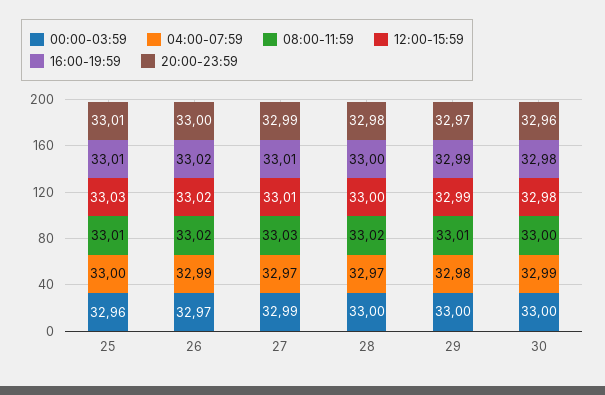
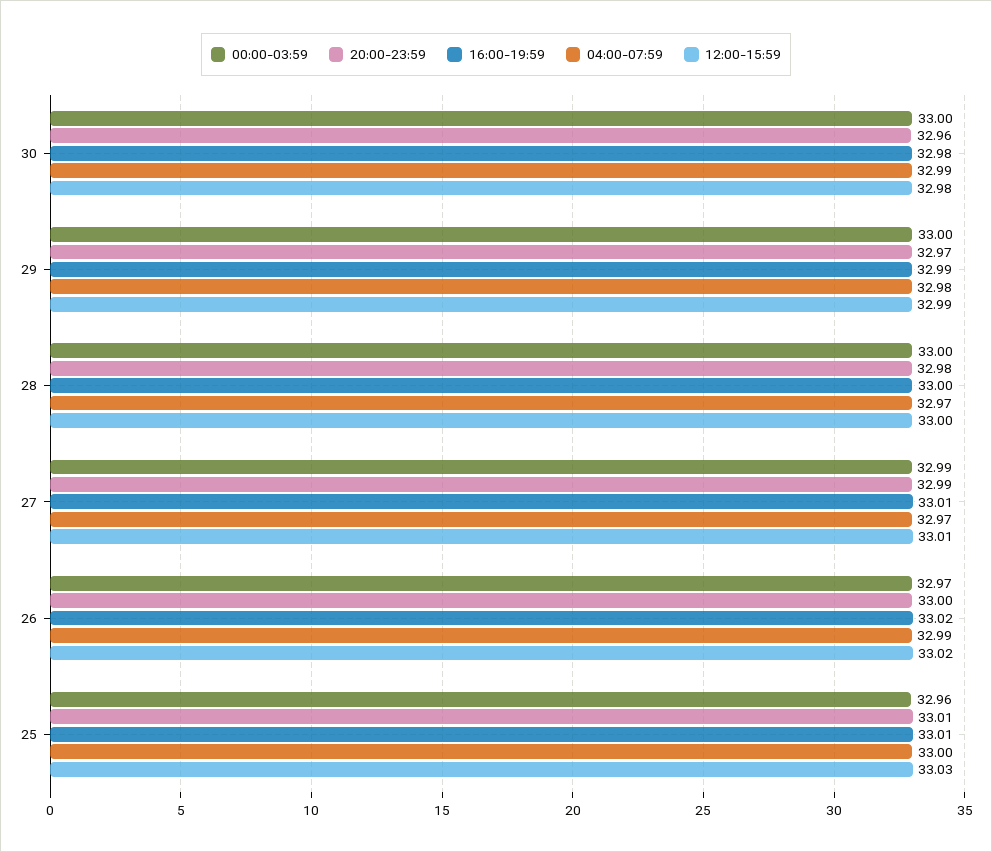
08:00-11:59, 25: 33.01 -> none
08:00-11:59, 26: 33.02 -> none
08:00-11:59, 27: 33.03 -> none
08:00-11:59, 28: 33.02 -> none
08:00-11:59, 29: 33.01 -> none
08:00-11:59, 30: 33 -> none

